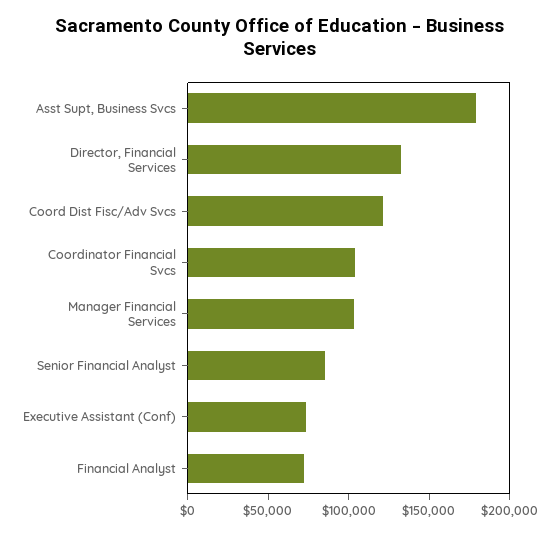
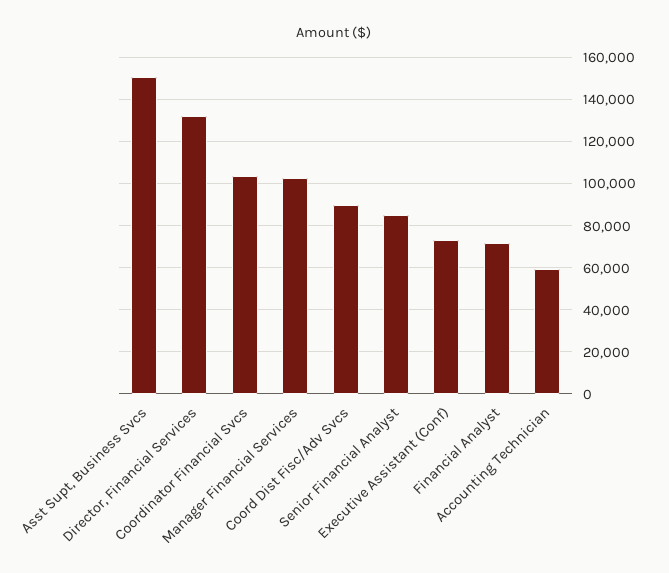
Asst Supt, Business Svcs: 180000 -> 150000
Coord Dist Fisc/Adv Svcs: 120000 -> 90000
Accounting Technician: none -> 60000

